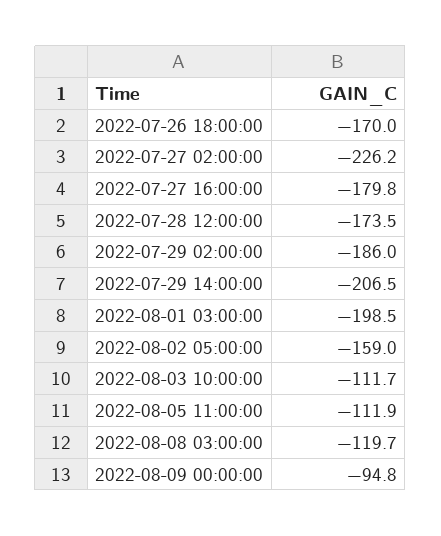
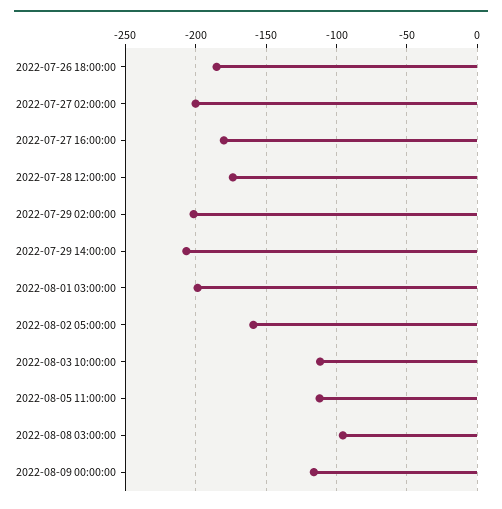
2022-07-26 18:00:00: -170 -> -185
2022-07-27 02:00:00: -226.2 -> -200
2022-07-29 02:00:00: -186 -> -200
2022-08-08 03:00:00: -119.7 -> -95
2022-08-09 00:00:00: -94.8 -> -115

